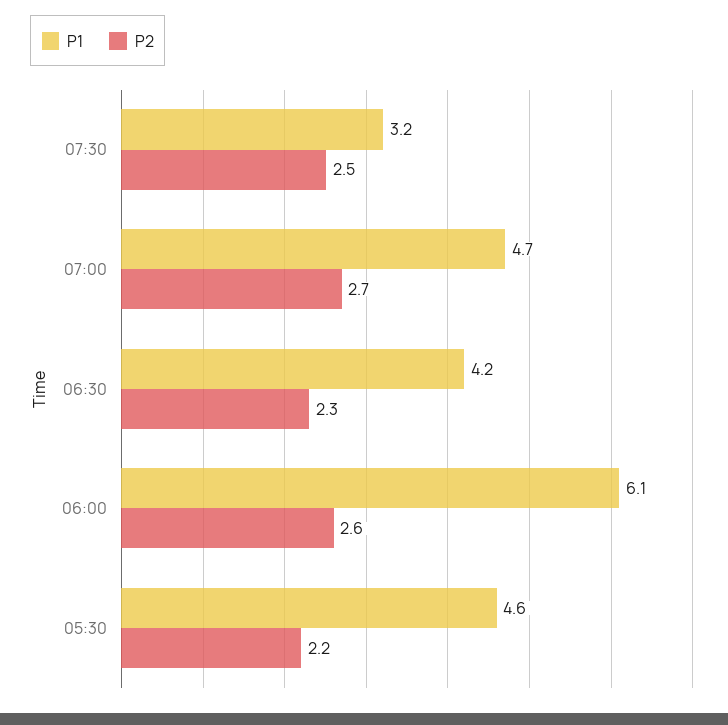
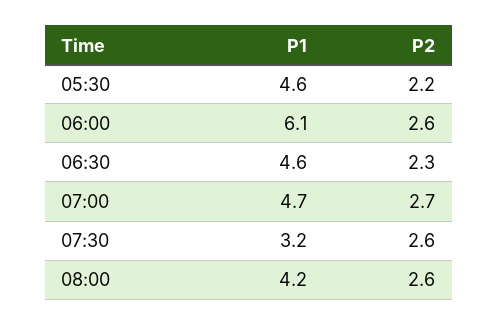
P2, 07:30: 2.5 -> 2.6
P1, 06:30: 4.2 -> 4.6
P1, 08:00: none -> 4.2
P2, 08:00: none -> 2.6

